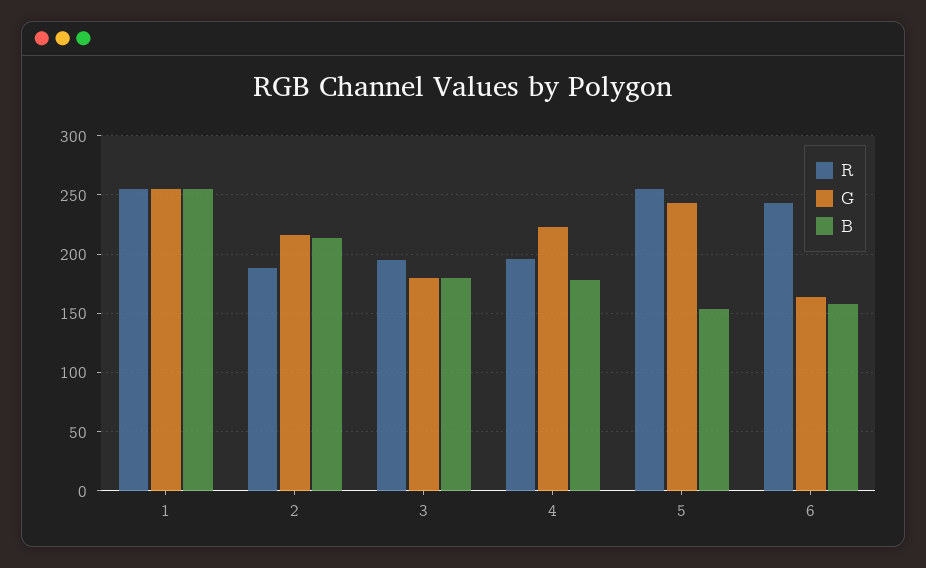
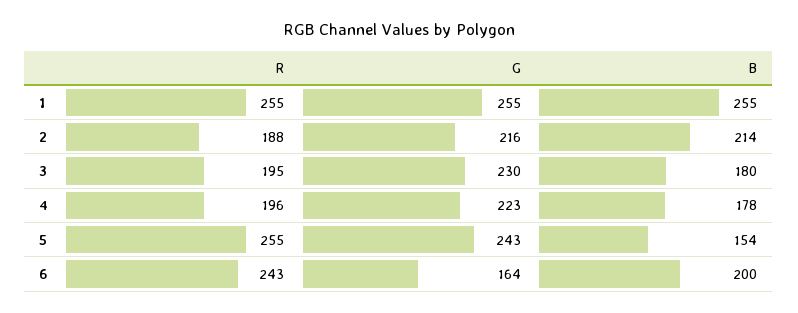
G, 3: 180 -> 230
B, 6: 160 -> 200

